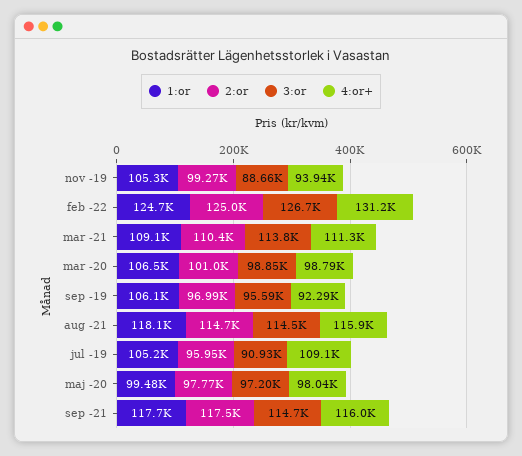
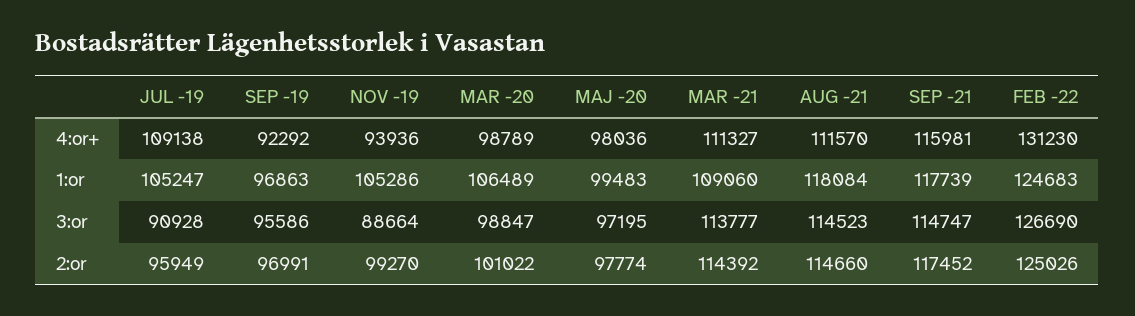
2:or, mar -21: 110400 -> 114392
1:or, sep -19: 106100 -> 96863
4:or+, aug -21: 115900 -> 111570

